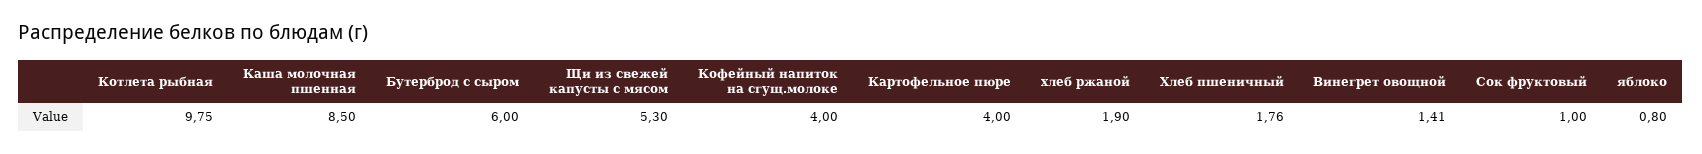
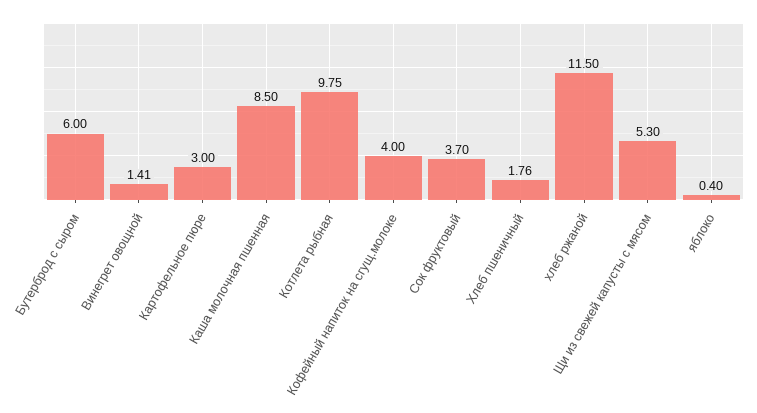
Картофельное пюре: 4 -> 3
хлеб ржаной: 1.9 -> 11.5
Сок фруктовый: 1 -> 3.7
яблоко: 0.8 -> 0.4

